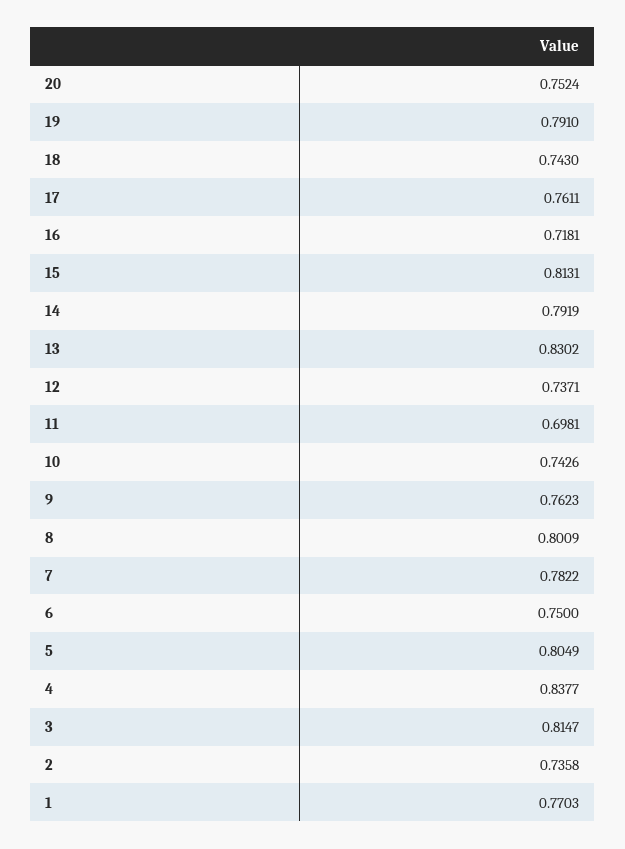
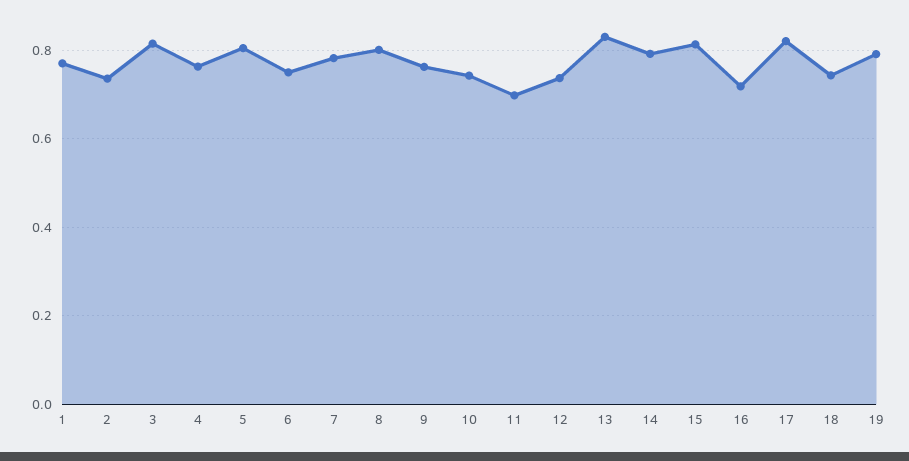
20: 0.7524 -> none
17: 0.7611 -> 0.82
4: 0.8377 -> 0.76

